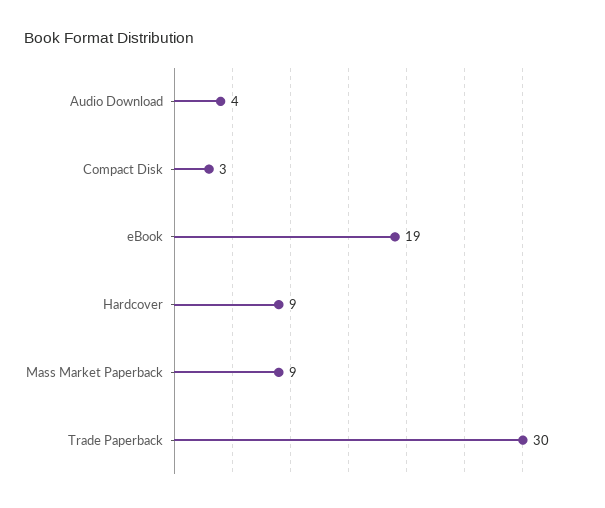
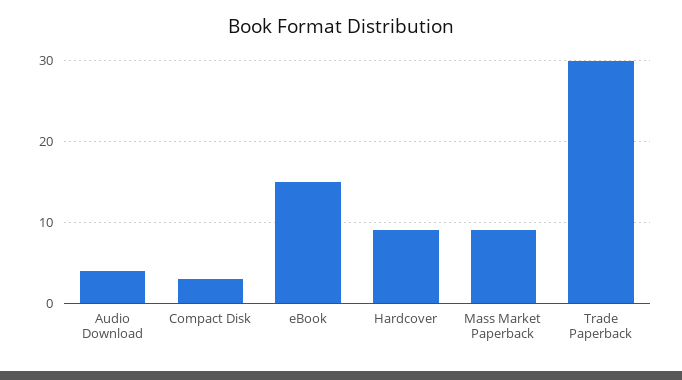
eBook: 19 -> 15

